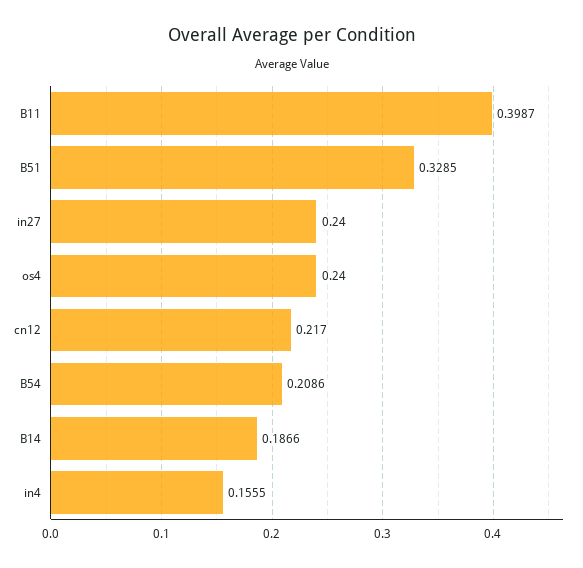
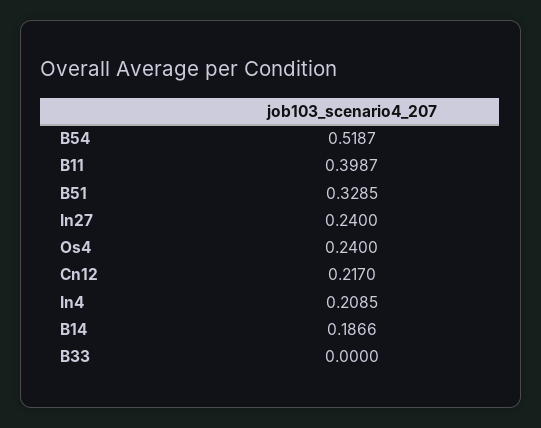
B54: 0.2086 -> 0.5187
in4: 0.1555 -> 0.2085
B33: none -> 0

